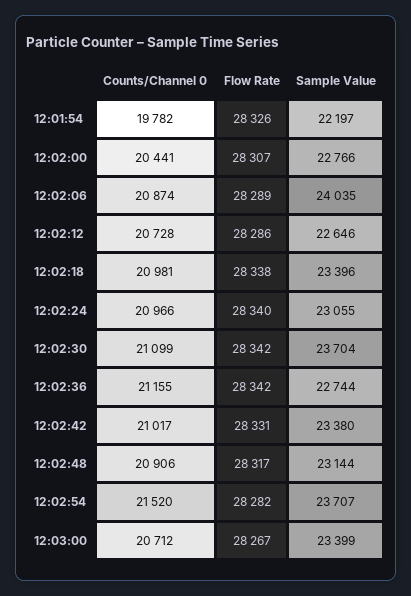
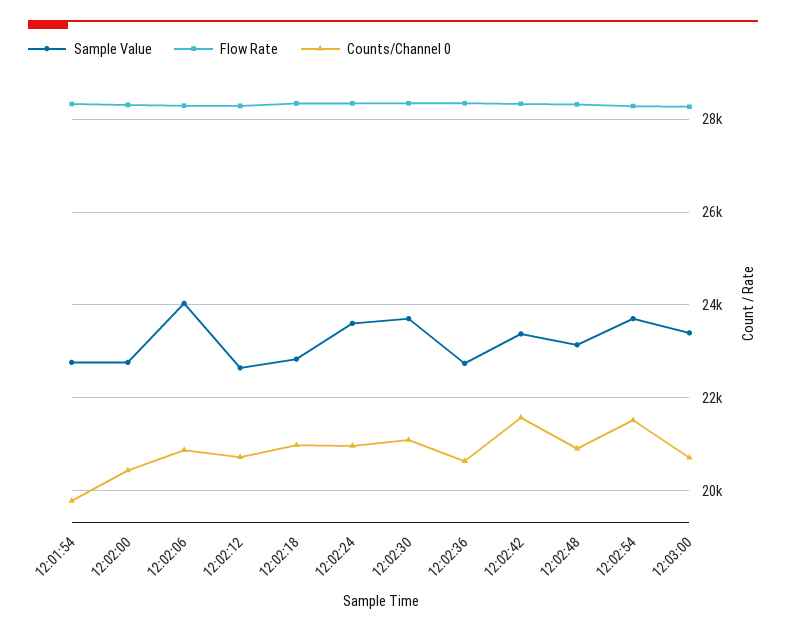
Sample Value, 12:01:54: 22197 -> 22800
Sample Value, 12:02:18: 23396 -> 22800
Sample Value, 12:02:24: 23055 -> 23600
Counts/Channel 0, 12:02:36: 21155 -> 20600
Counts/Channel 0, 12:02:42: 21017 -> 21600

